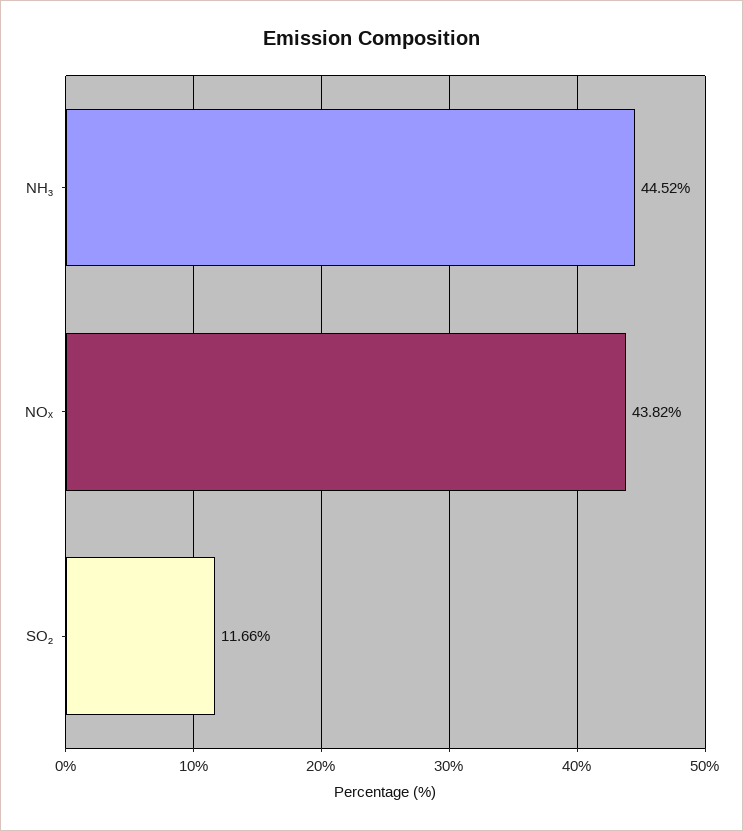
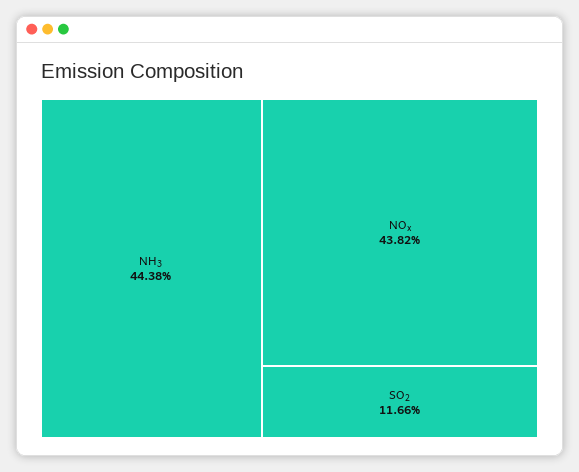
NH₃: 44.52 -> 44.38

